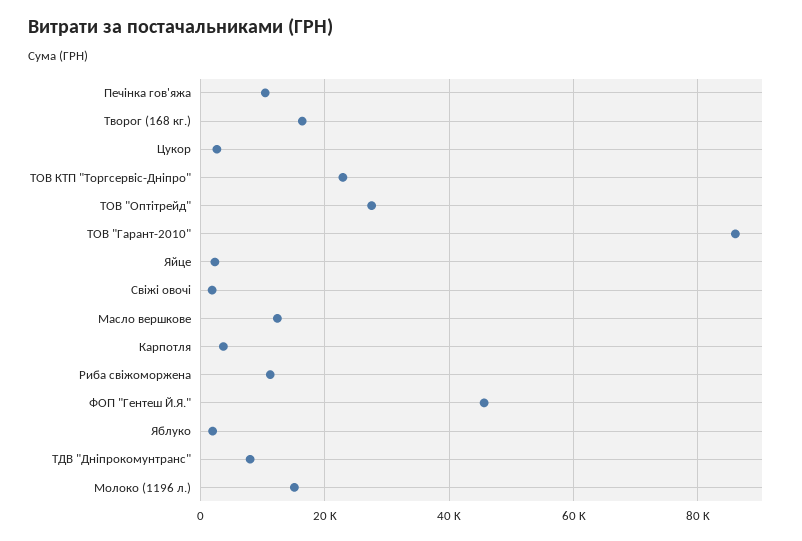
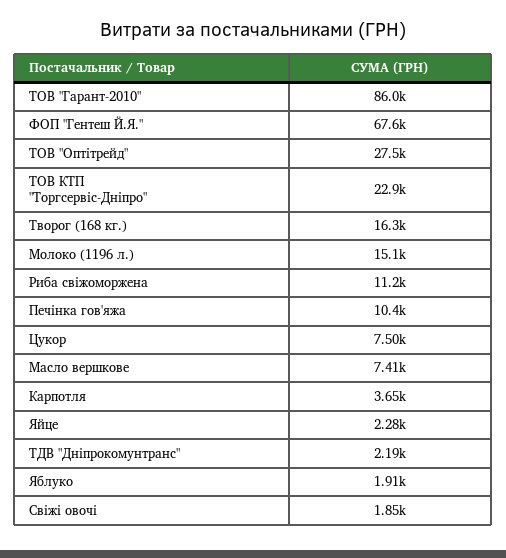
Цукор: 2000 -> 7500
Масло вершкове: 12000 -> 7410
ФОП "Гентеш Й.Я.": 46000 -> 67600
ТДВ "Дніпрокомунтранс": 8000 -> 2190

